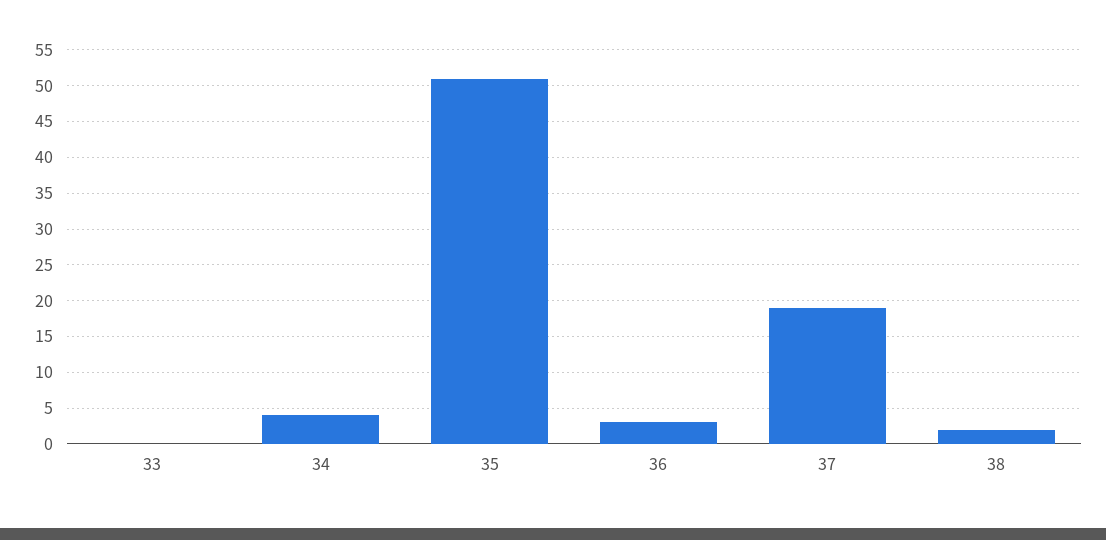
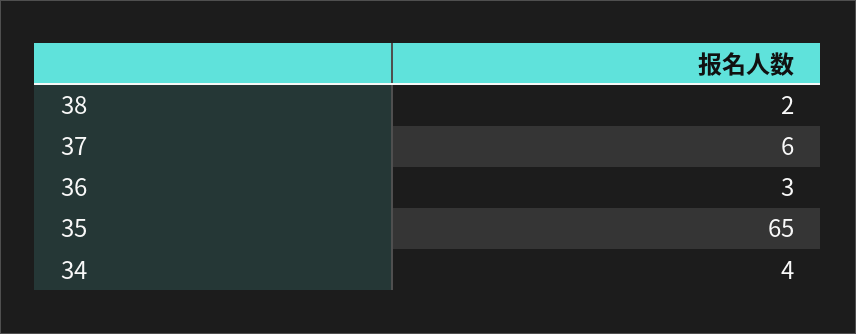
33: 0 -> none
35: 51 -> 65
37: 19 -> 6

